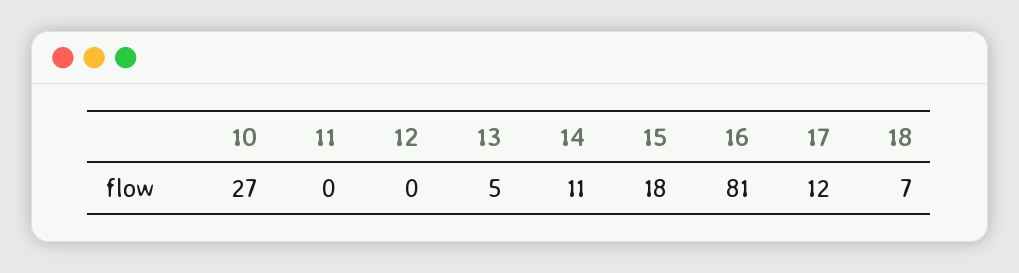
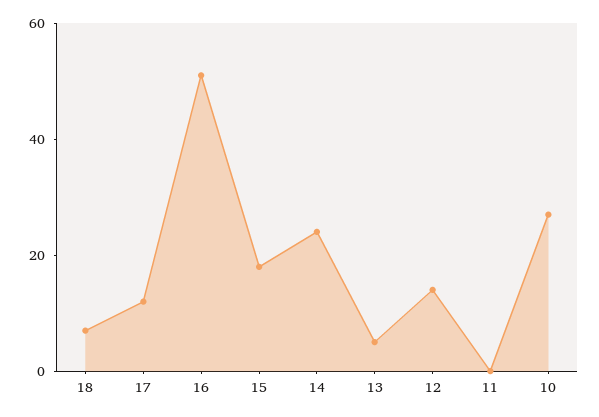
12: 0 -> 15
14: 11 -> 25
16: 81 -> 50

